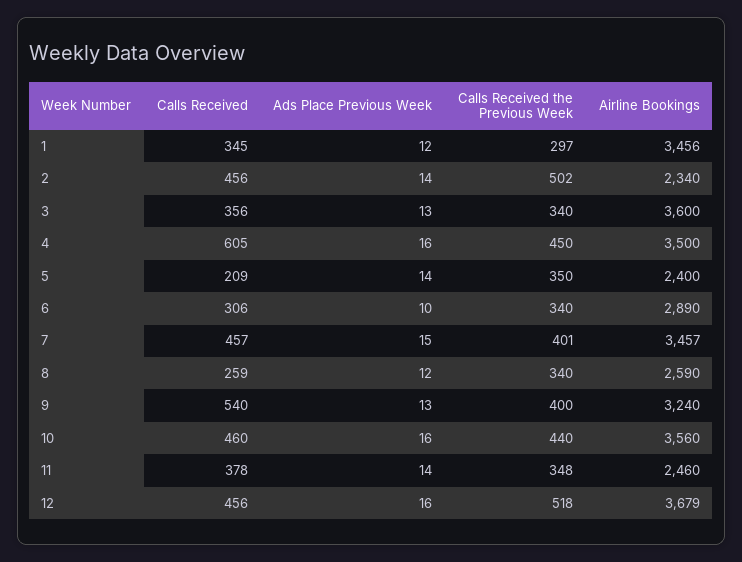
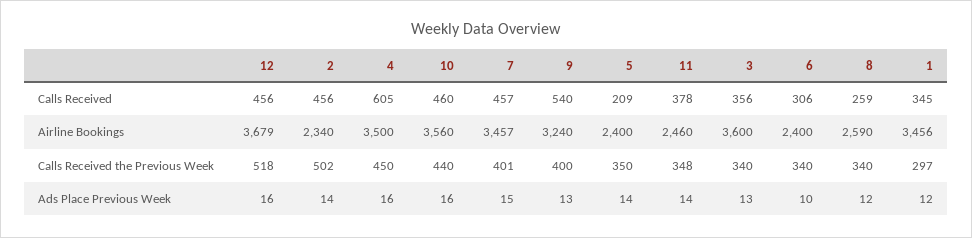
Airline Bookings, 6: 2890 -> 2400

